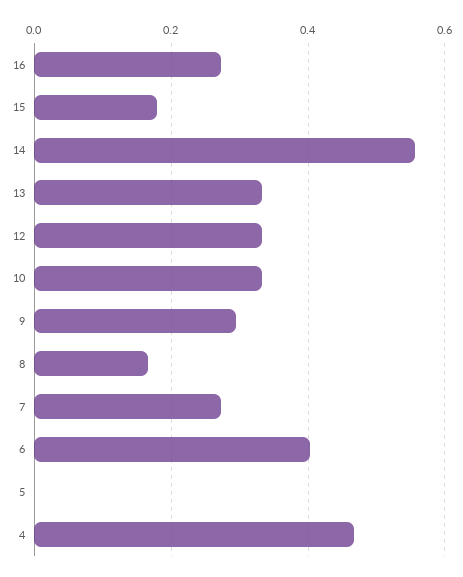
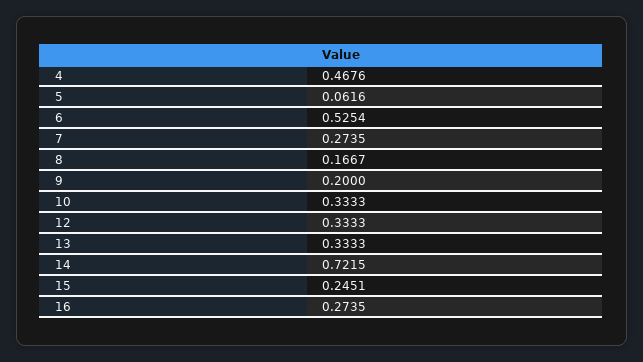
15: 0.18 -> 0.2451
14: 0.56 -> 0.7215
9: 0.3 -> 0.2
6: 0.4 -> 0.5254
5: 0 -> 0.0616

